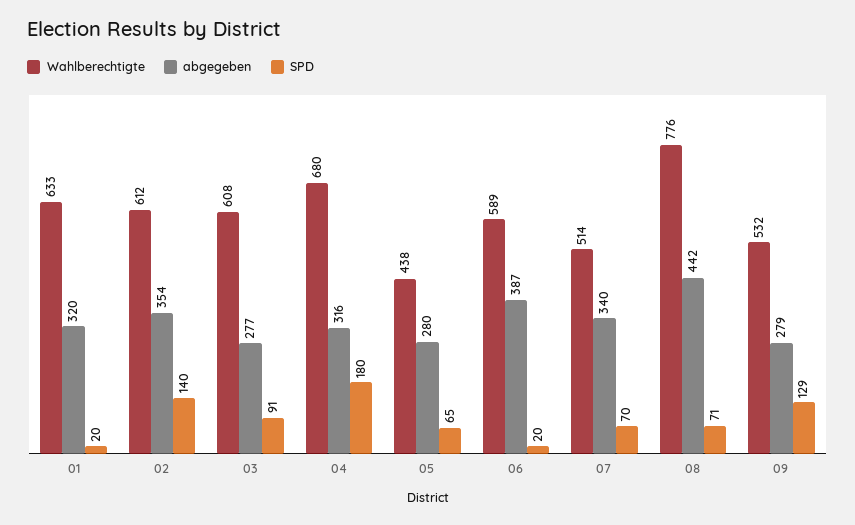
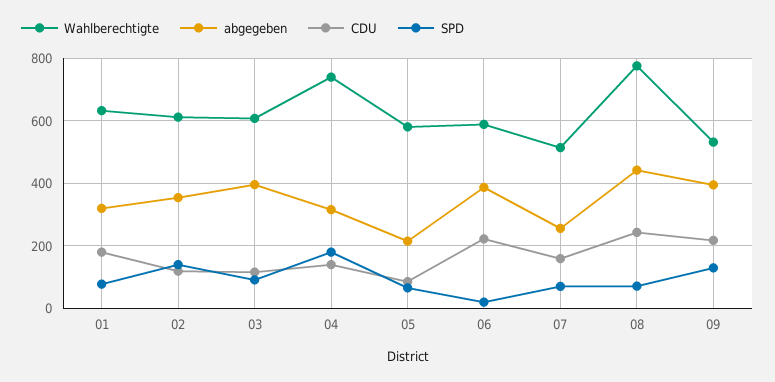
SPD, 01: 20 -> 80
abgegeben, 03: 277 -> 400
Wahlberechtigte, 04: 680 -> 740
Wahlberechtigte, 05: 438 -> 580
abgegeben, 05: 280 -> 220
abgegeben, 07: 340 -> 260
abgegeben, 09: 279 -> 400
CDU, 01: none -> 180
CDU, 02: none -> 120
CDU, 03: none -> 120
CDU, 04: none -> 140
CDU, 05: none -> 80
CDU, 06: none -> 220
CDU, 07: none -> 160
CDU, 08: none -> 240
CDU, 09: none -> 220

